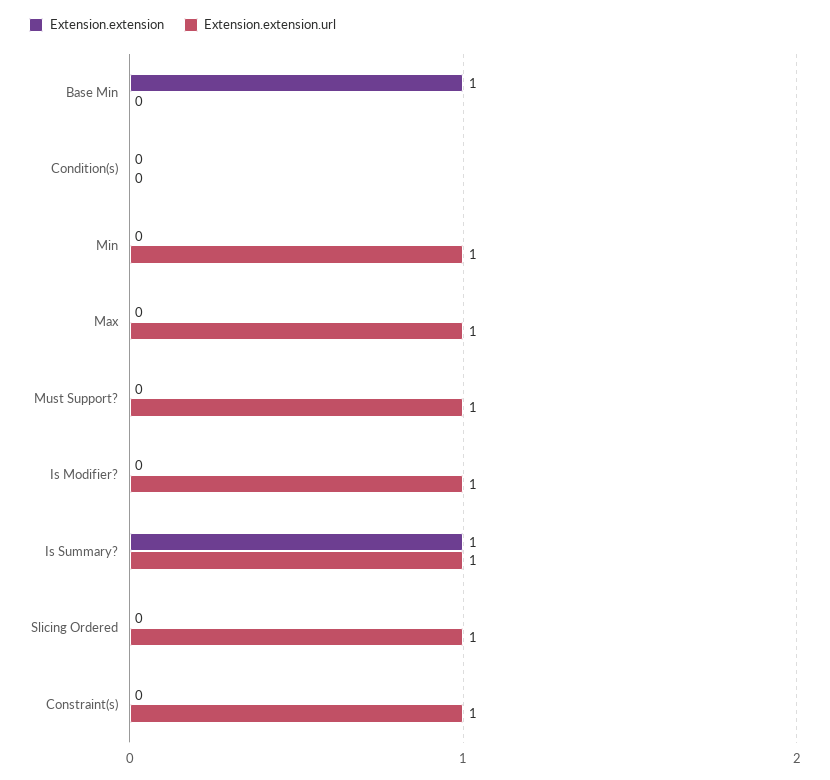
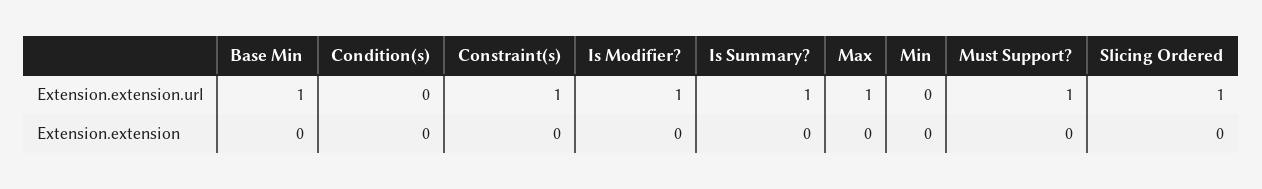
Extension.extension, Base Min: 1 -> 0
Extension.extension.url, Base Min: 0 -> 1
Extension.extension.url, Min: 1 -> 0
Extension.extension, Is Summary?: 1 -> 0

